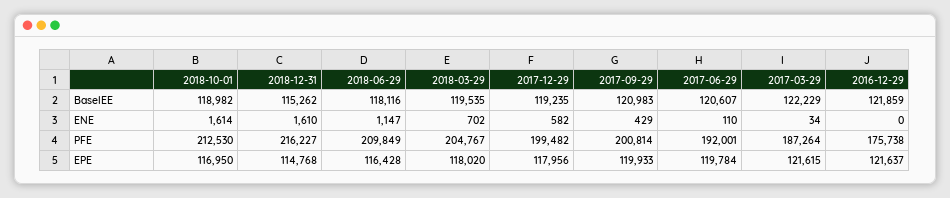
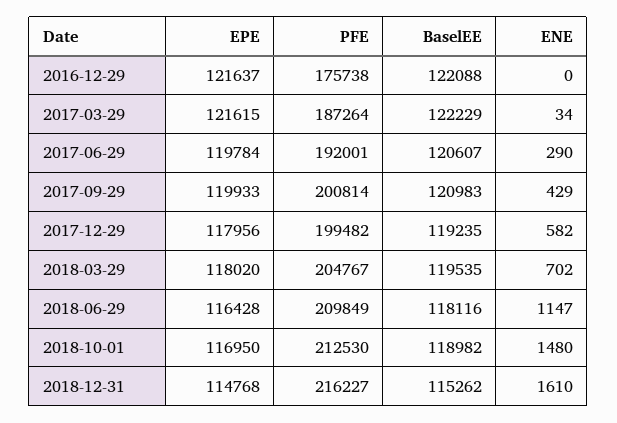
2016-12-29, BaselEE: 121859 -> 122088
2018-10-01, ENE: 1614 -> 1480
2017-06-29, ENE: 110 -> 290

